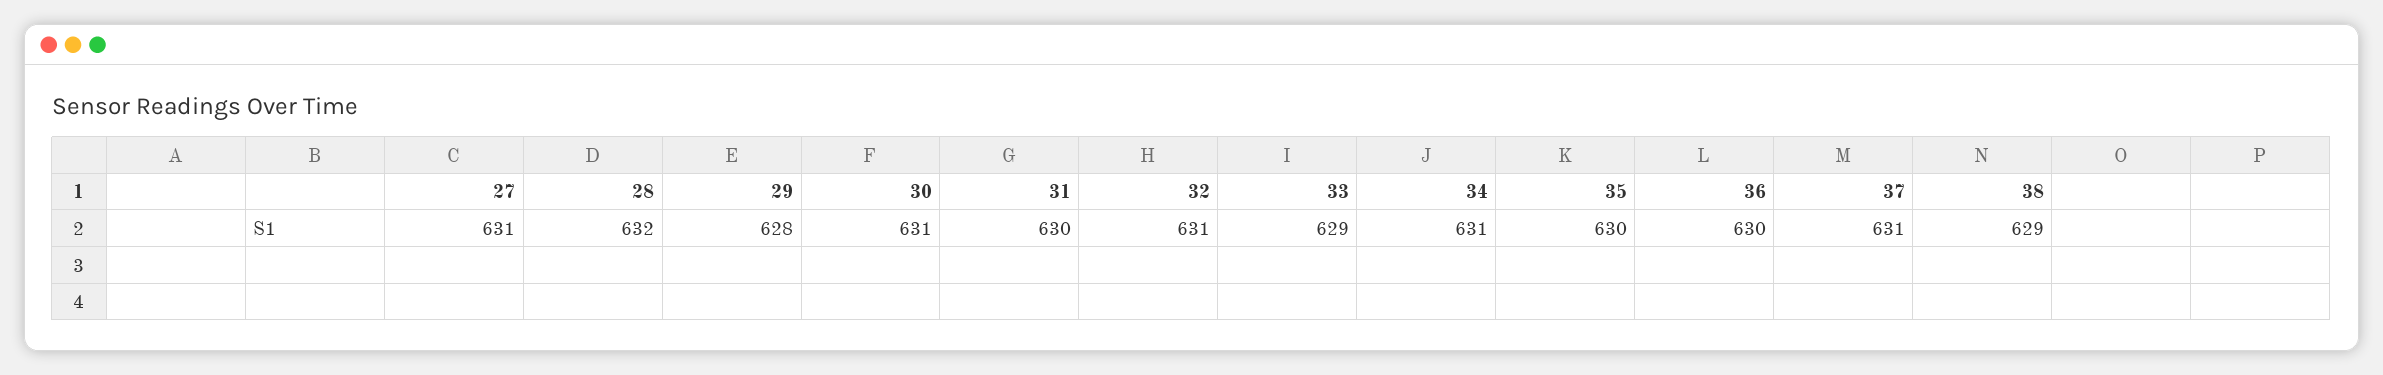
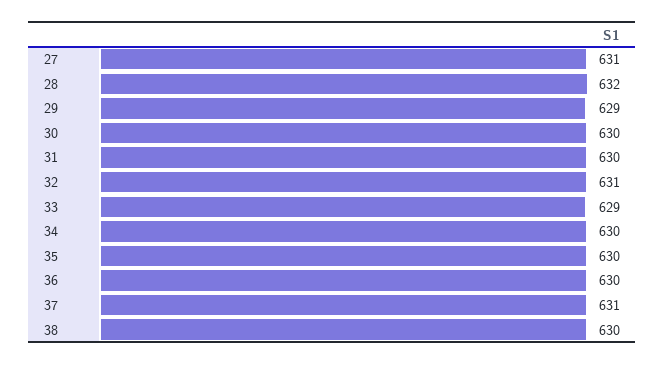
29: 628 -> 629
30: 631 -> 630
34: 631 -> 630
38: 629 -> 630

